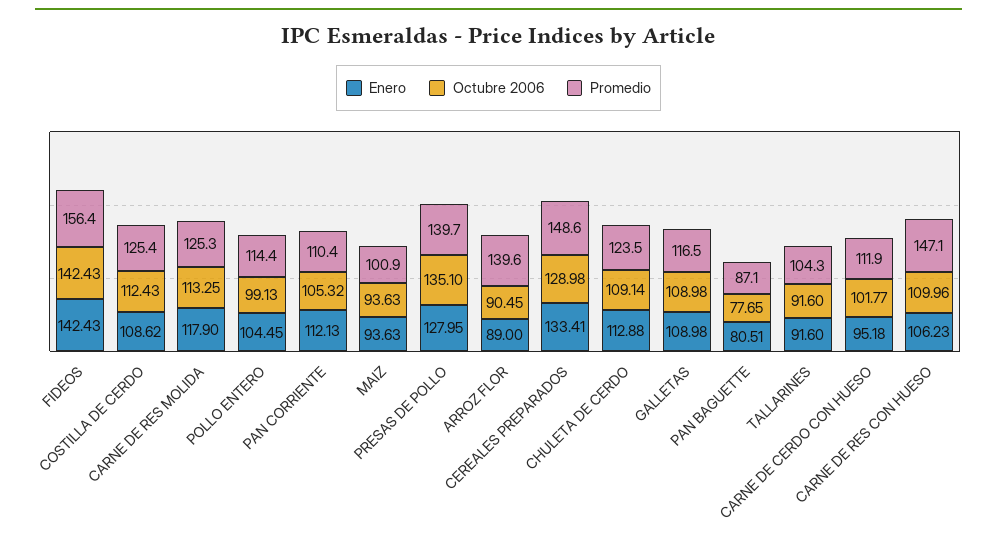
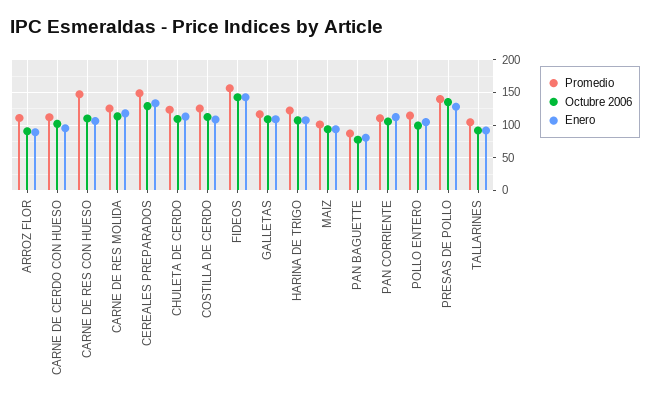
Promedio, ARROZ FLOR: 139.6 -> 110
Promedio, HARINA DE TRIGO: none -> 120
Octubre 2006, HARINA DE TRIGO: none -> 110
Enero, HARINA DE TRIGO: none -> 110

